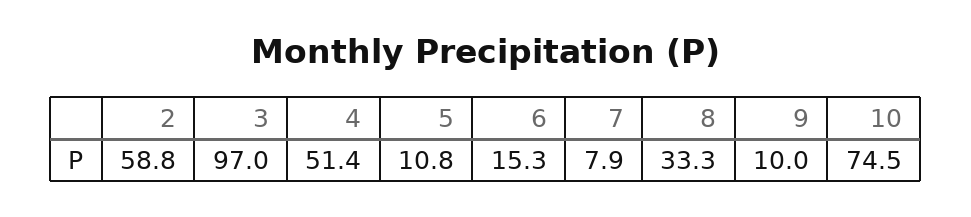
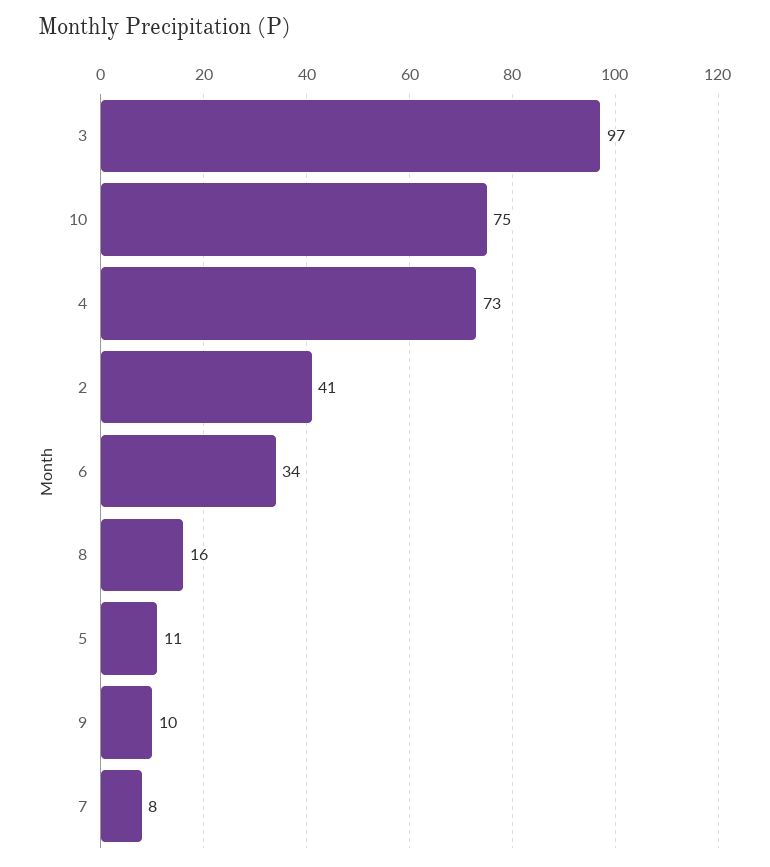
2: 58.8 -> 41
4: 51.4 -> 73
6: 15.3 -> 34
8: 33.3 -> 16

